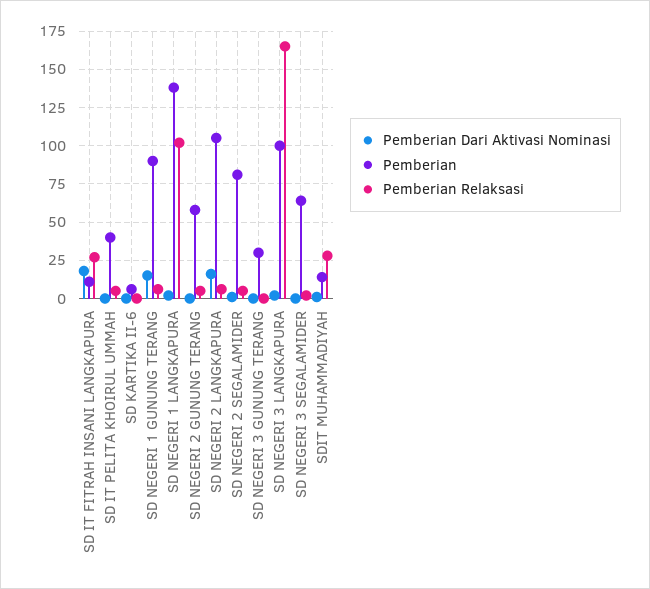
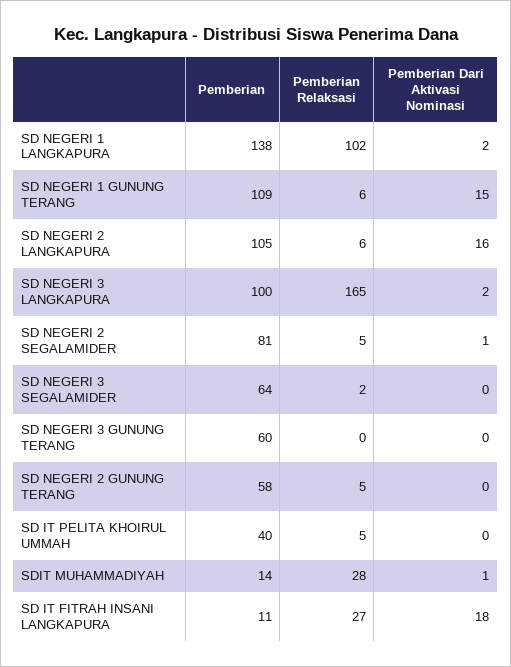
Pemberian Dari Aktivasi Nominasi, SD KARTIKA II-6: 0 -> none
Pemberian, SD KARTIKA II-6: 5 -> none
Pemberian Relaksasi, SD KARTIKA II-6: 0 -> none
Pemberian, SD NEGERI 1 GUNUNG TERANG: 90 -> 109
Pemberian, SD NEGERI 3 GUNUNG TERANG: 30 -> 60

